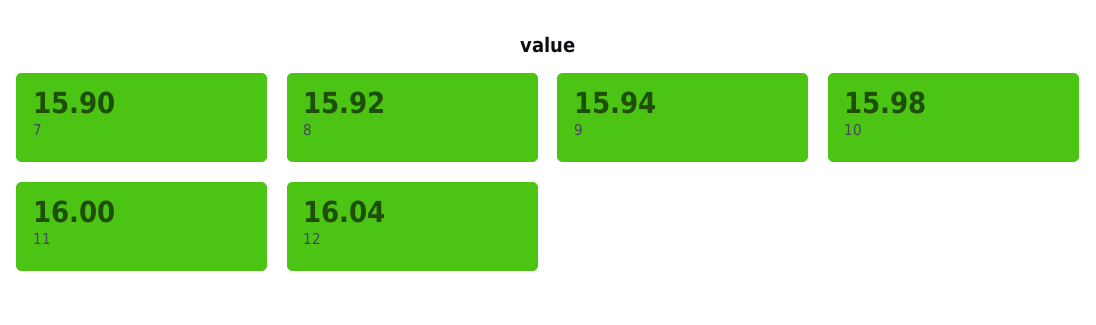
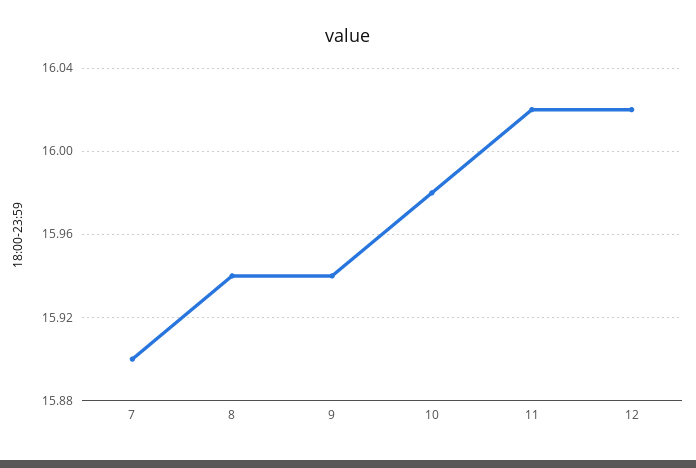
8: 15.92 -> 15.94
11: 16 -> 16.02
12: 16.04 -> 16.02

